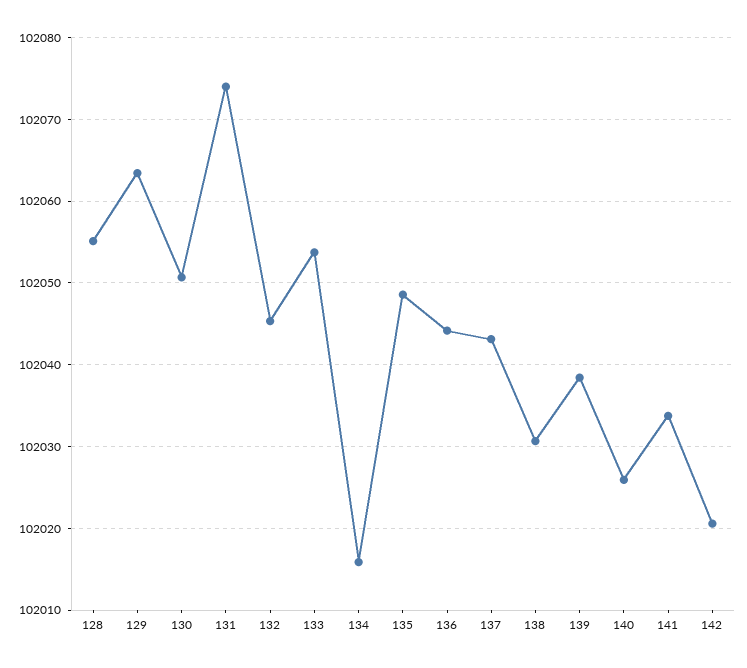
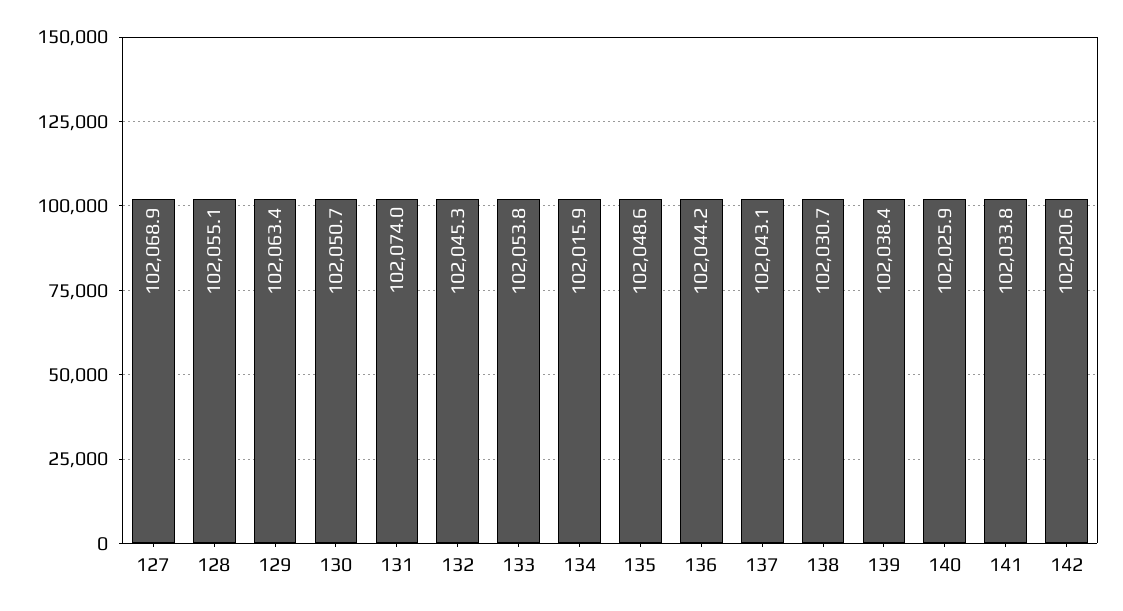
127: none -> 102068.9

